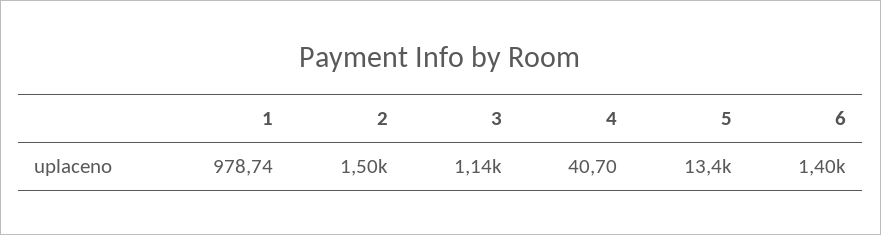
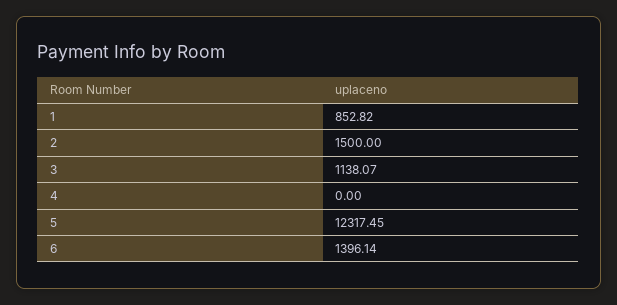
1: 978.74 -> 852.82
4: 40.7 -> 0
5: 13400 -> 12317.45

